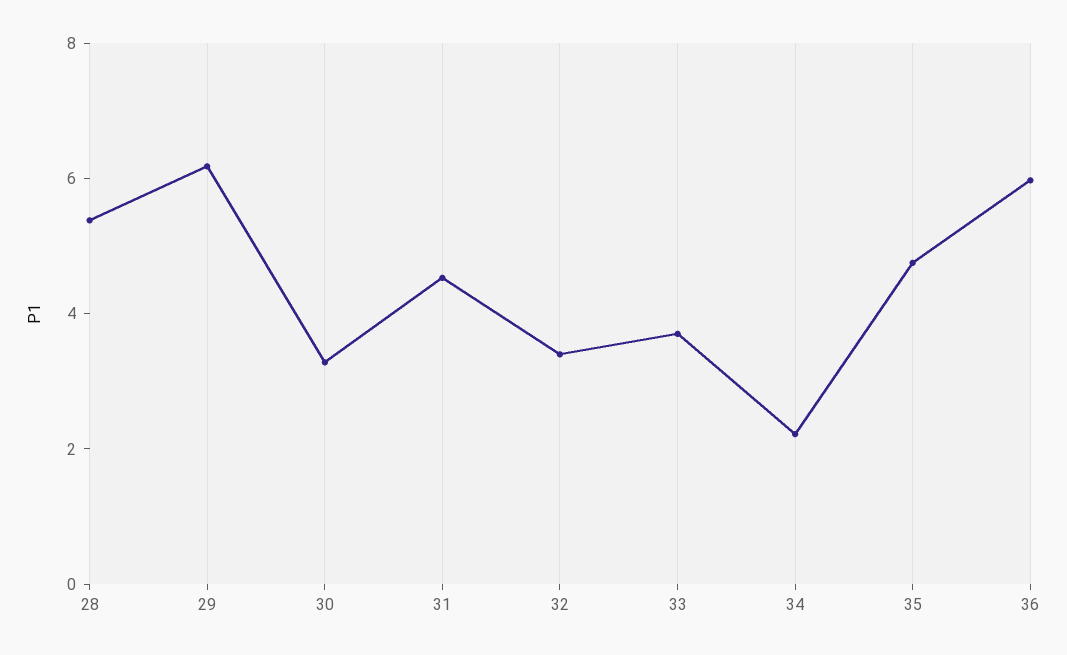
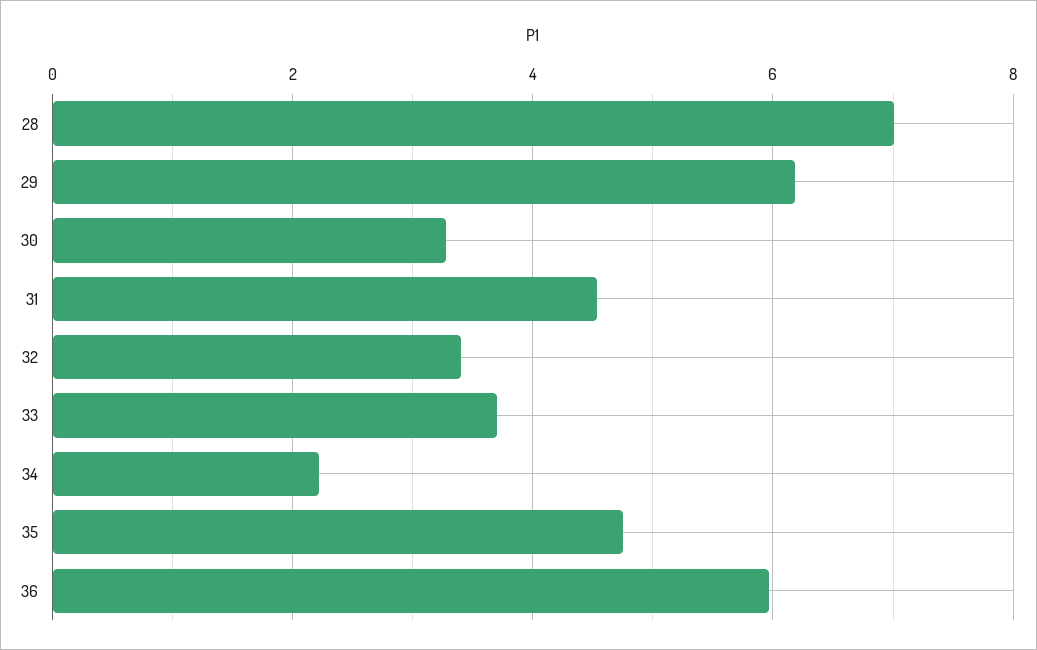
28: 5.5 -> 7

